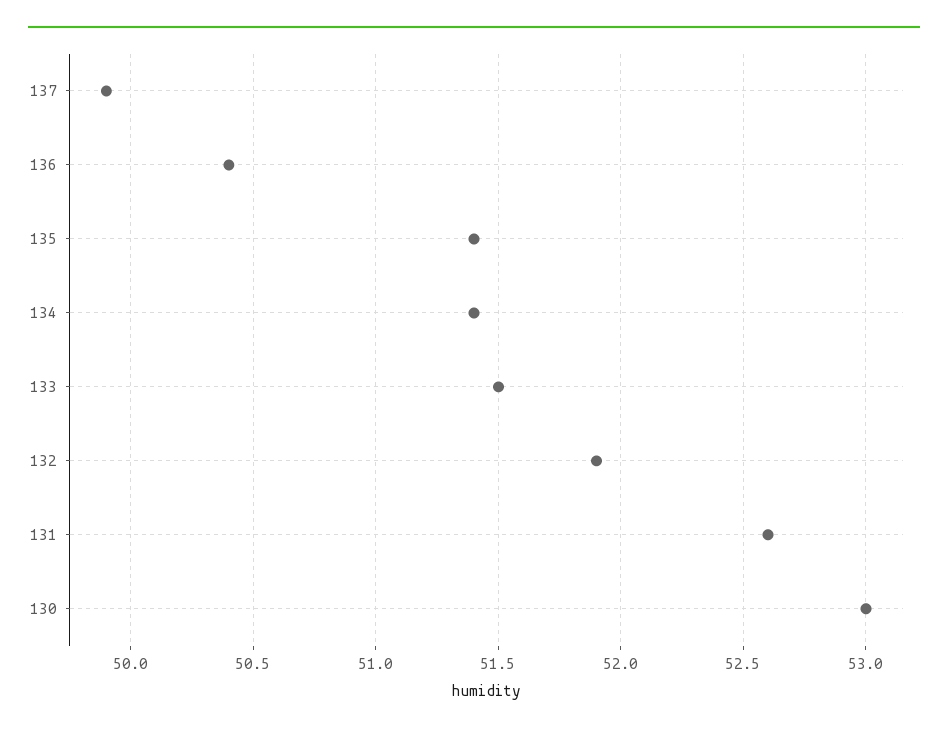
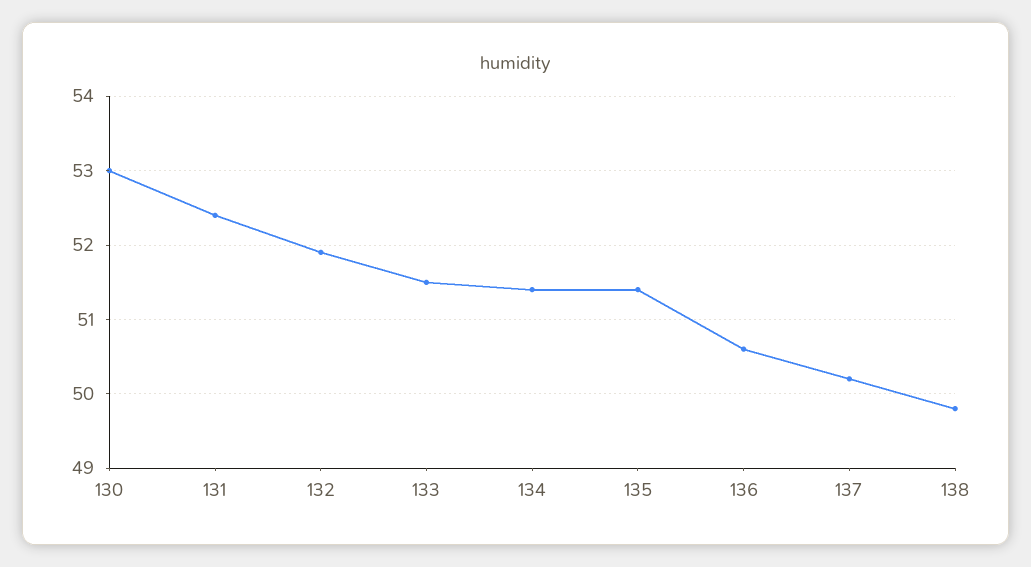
137: 49.9 -> 50.2
136: 50.4 -> 50.6
131: 52.6 -> 52.4
138: none -> 49.8

